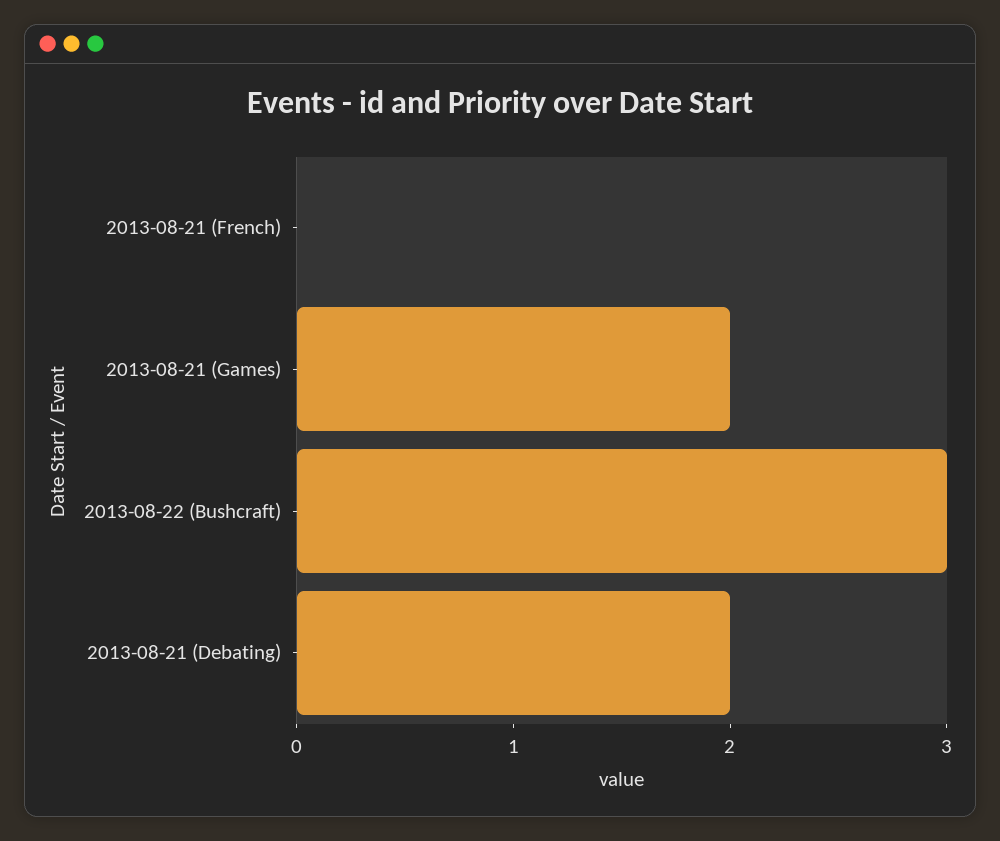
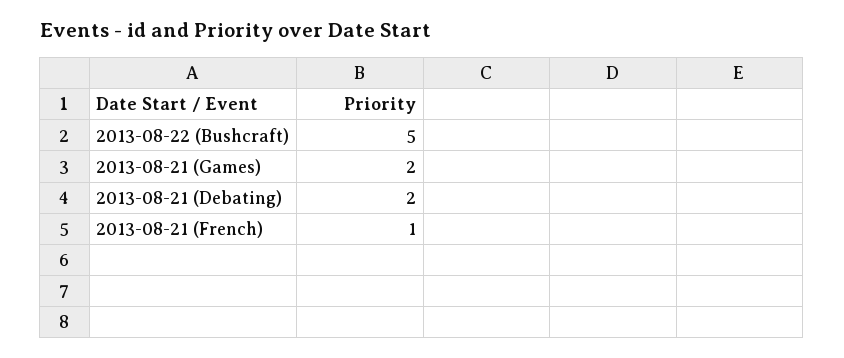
2013-08-21 (French): 0 -> 1
2013-08-22 (Bushcraft): 3 -> 5

